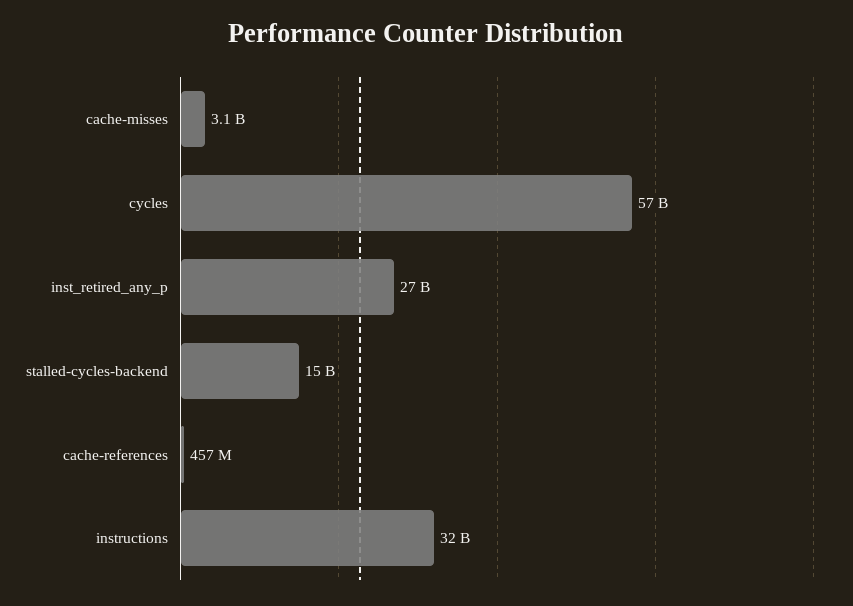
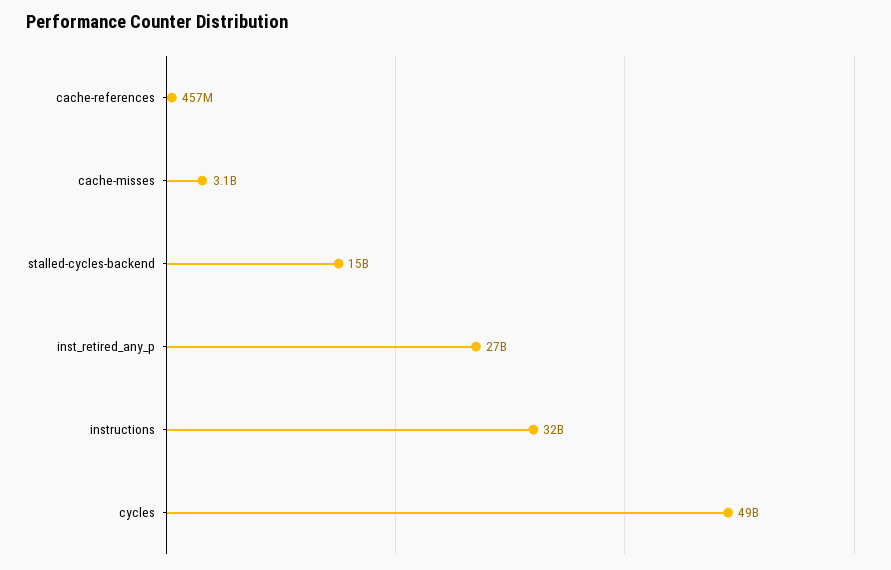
cycles: 57000000000 -> 49000000000

